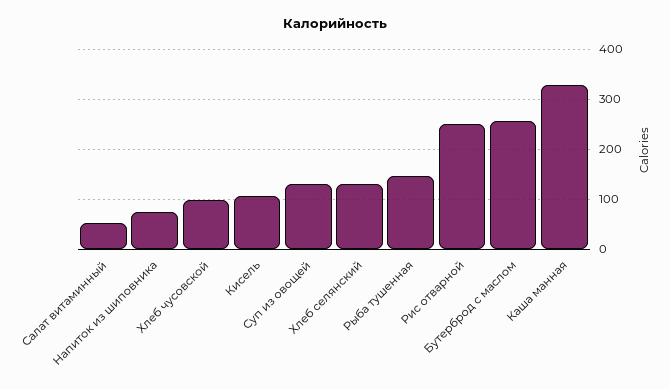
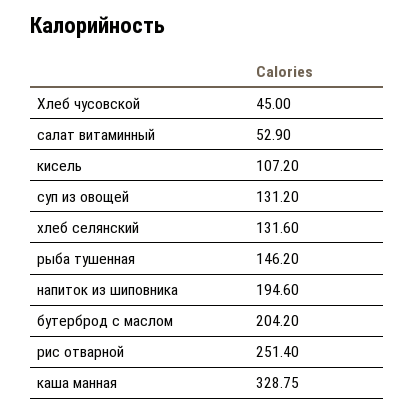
Напиток из шиповника: 80 -> 194.6
Хлеб чусовской: 100 -> 45
Бутерброд с маслом: 260 -> 204.2

